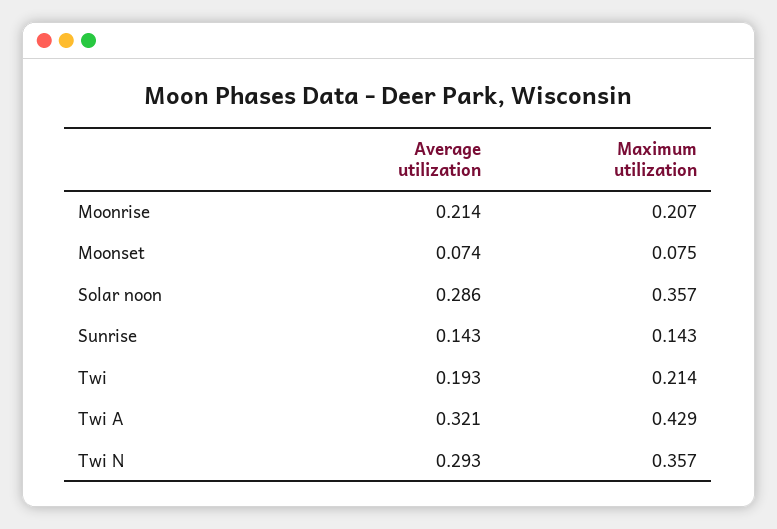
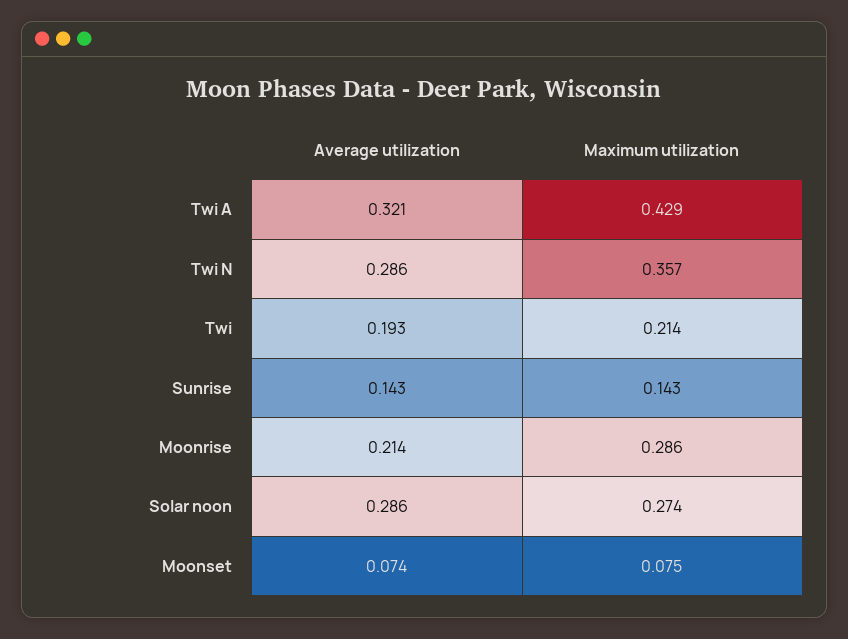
Maximum utilization, Moonrise: 0.207 -> 0.286
Maximum utilization, Solar noon: 0.357 -> 0.274
Average utilization, Twi N: 0.293 -> 0.286

